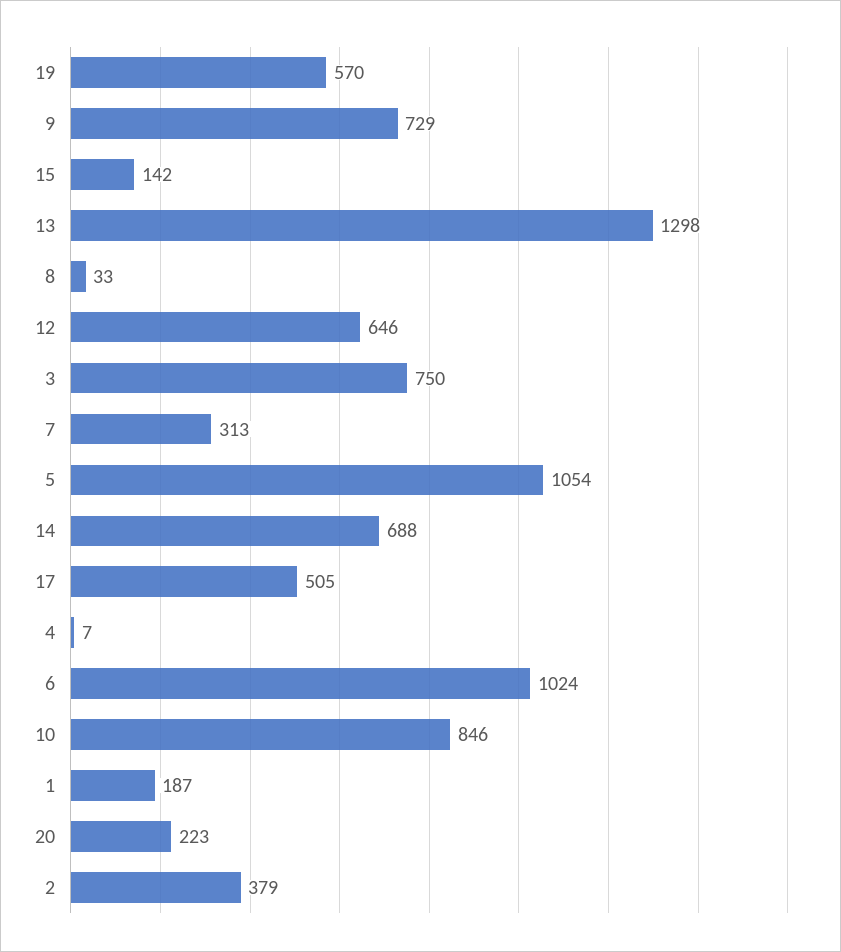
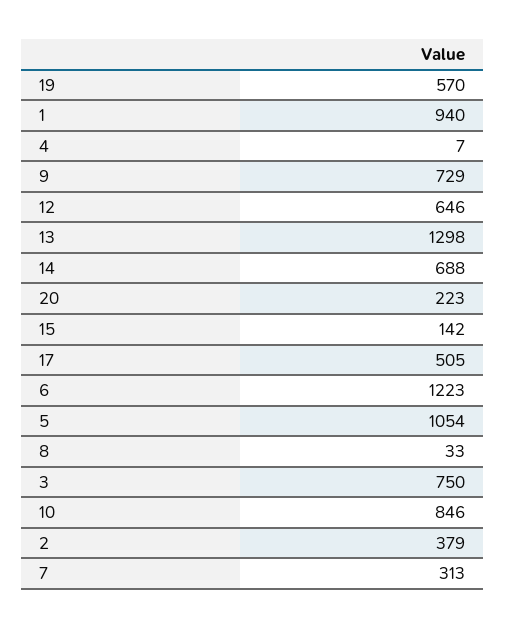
6: 1024 -> 1223
1: 187 -> 940

